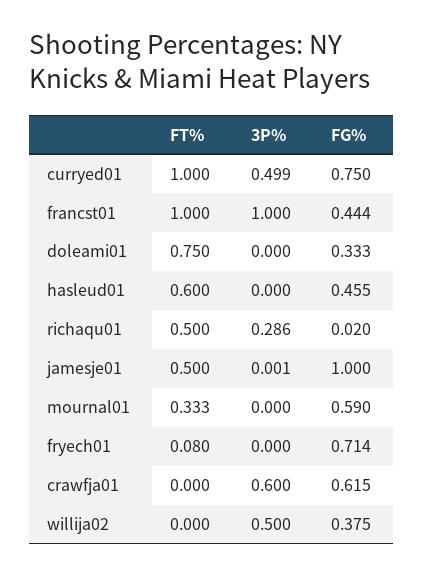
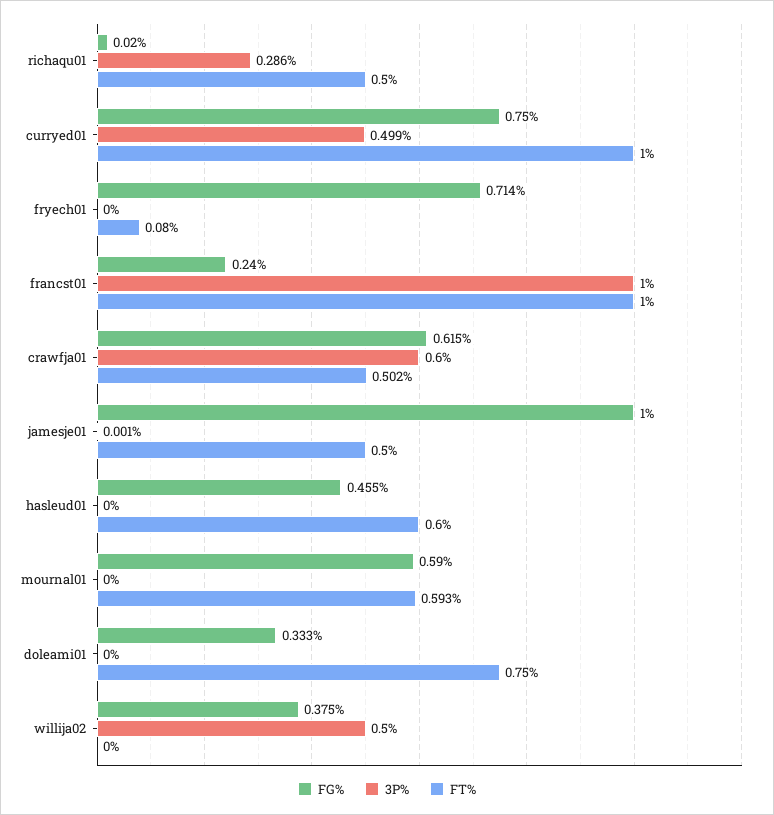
FG%, francst01: 0.444 -> 0.24
FT%, mournal01: 0.333 -> 0.593
FT%, crawfja01: 0 -> 0.502

